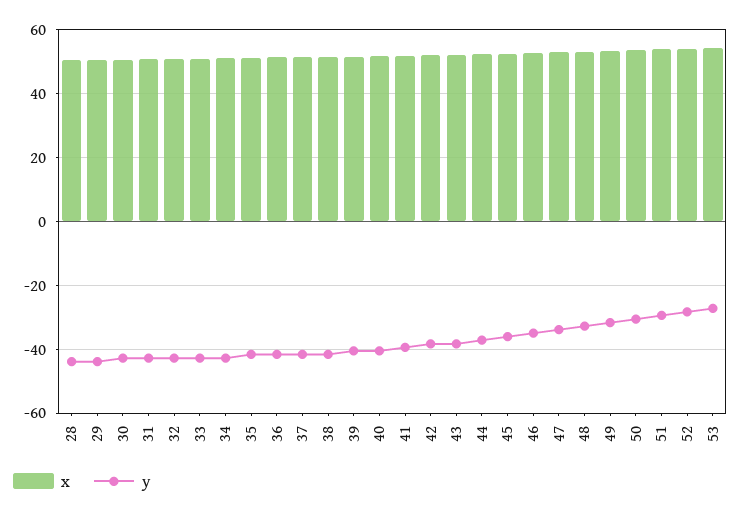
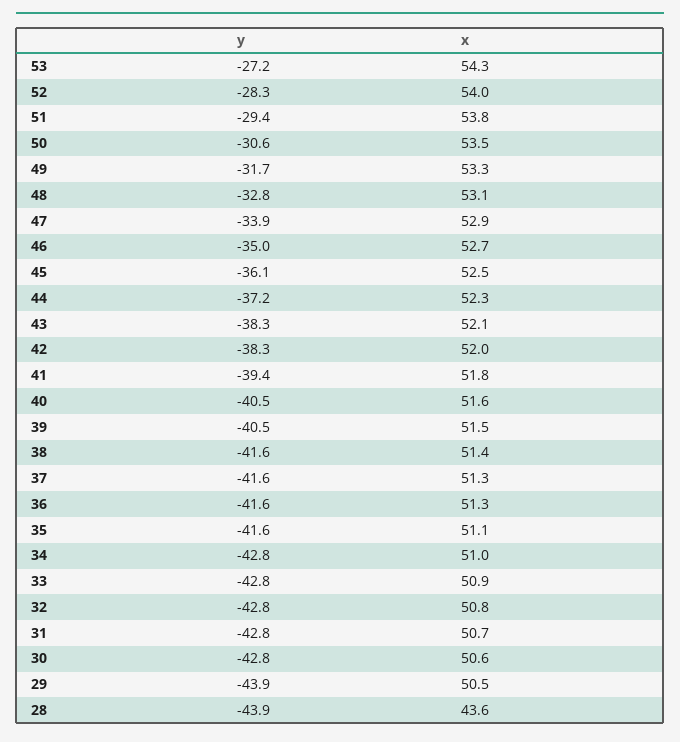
x, 28: 50 -> 43.6

